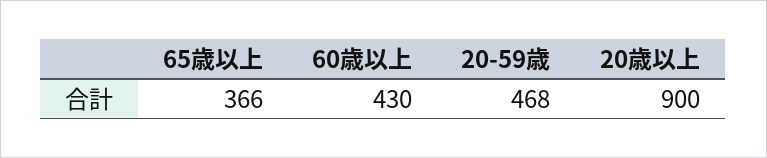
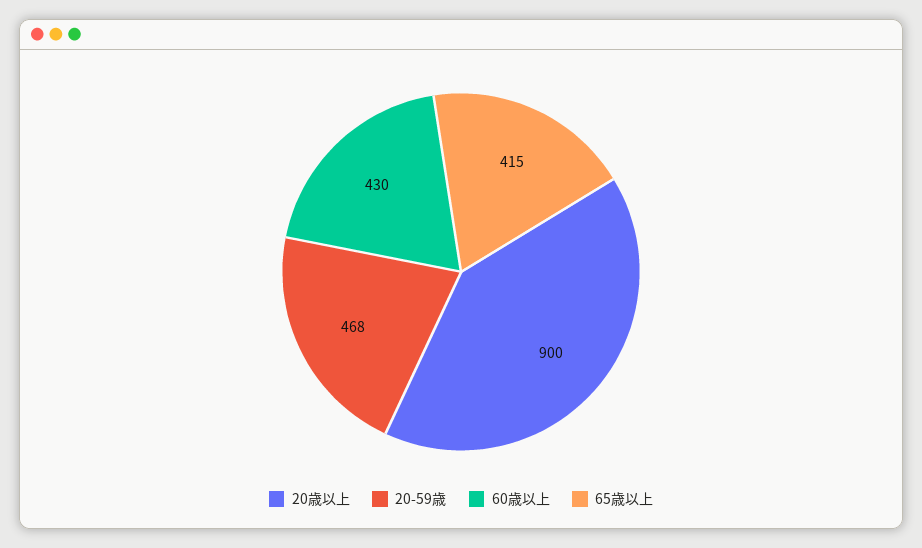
65歳以上: 366 -> 415

